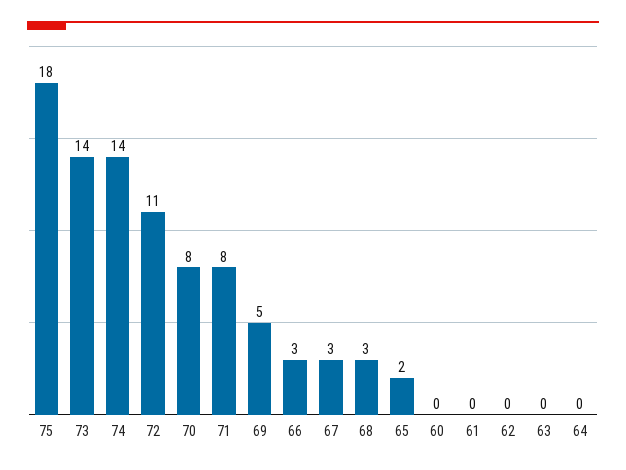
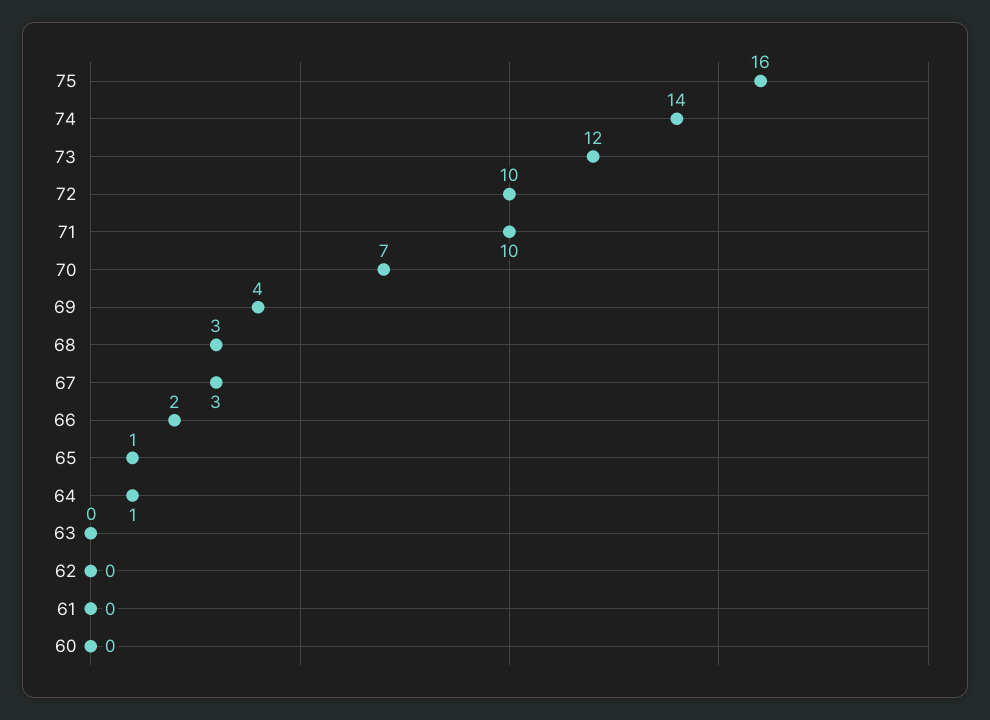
75: 18 -> 16
73: 14 -> 12
72: 11 -> 10
70: 8 -> 7
71: 8 -> 10
69: 5 -> 4
66: 3 -> 2
65: 2 -> 1
64: 0 -> 1

